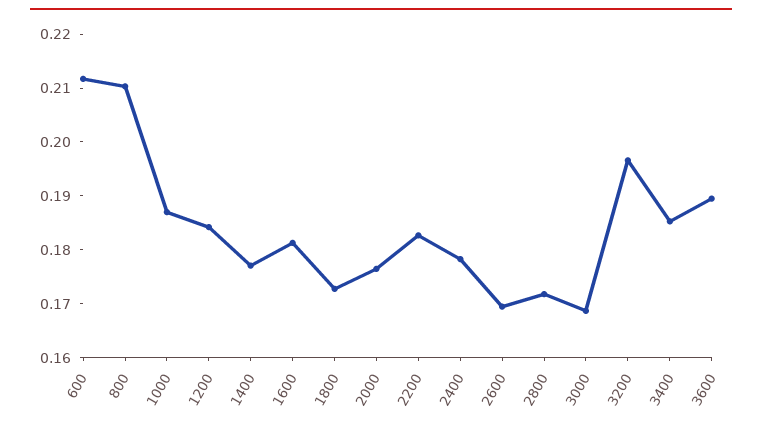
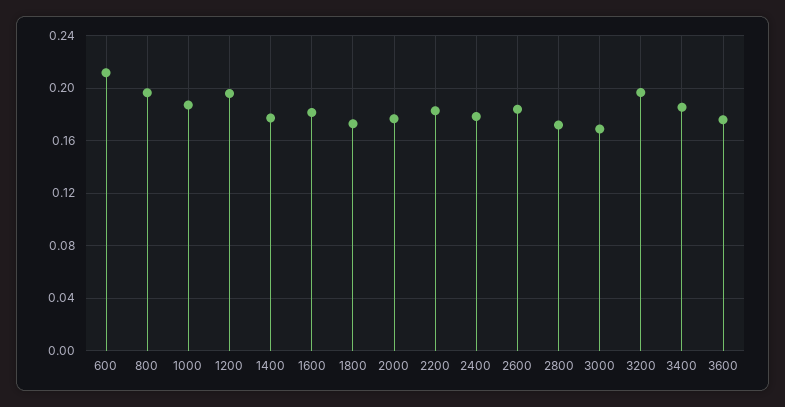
800: 0.21 -> 0.195
1200: 0.184 -> 0.195
2600: 0.17 -> 0.185
3600: 0.19 -> 0.175

